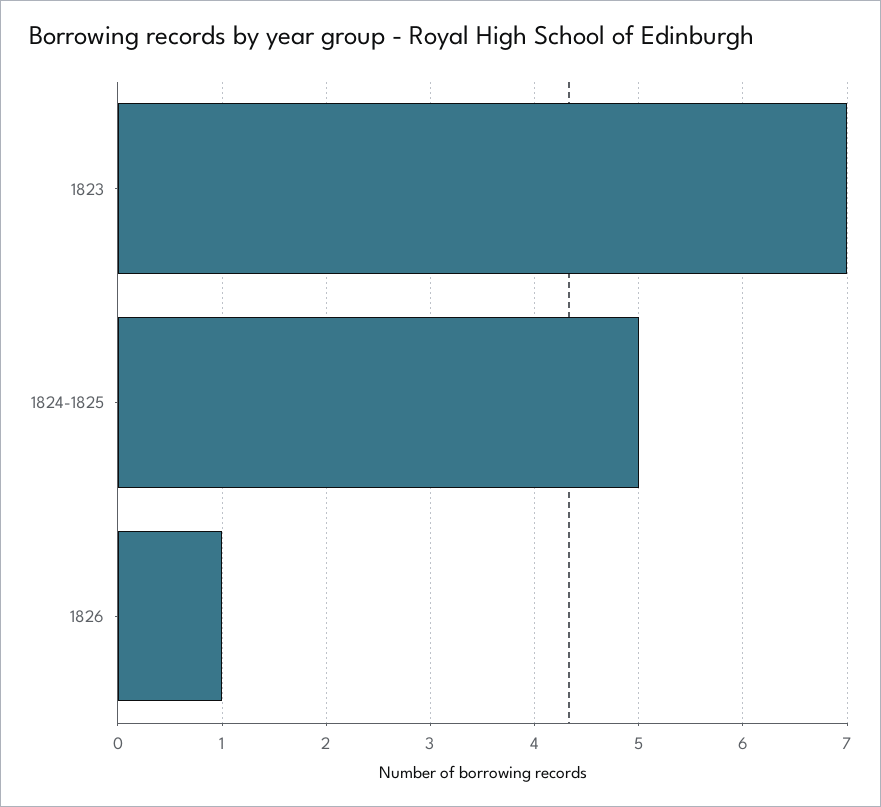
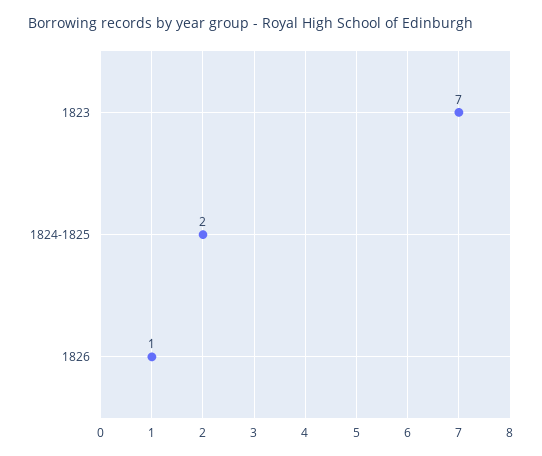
1824-1825: 5 -> 2

